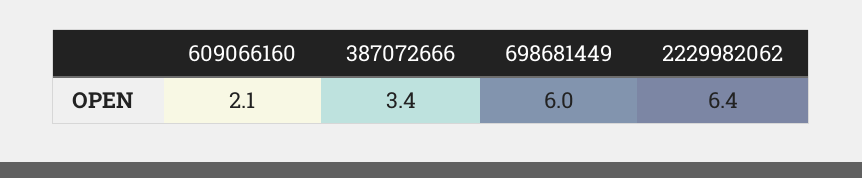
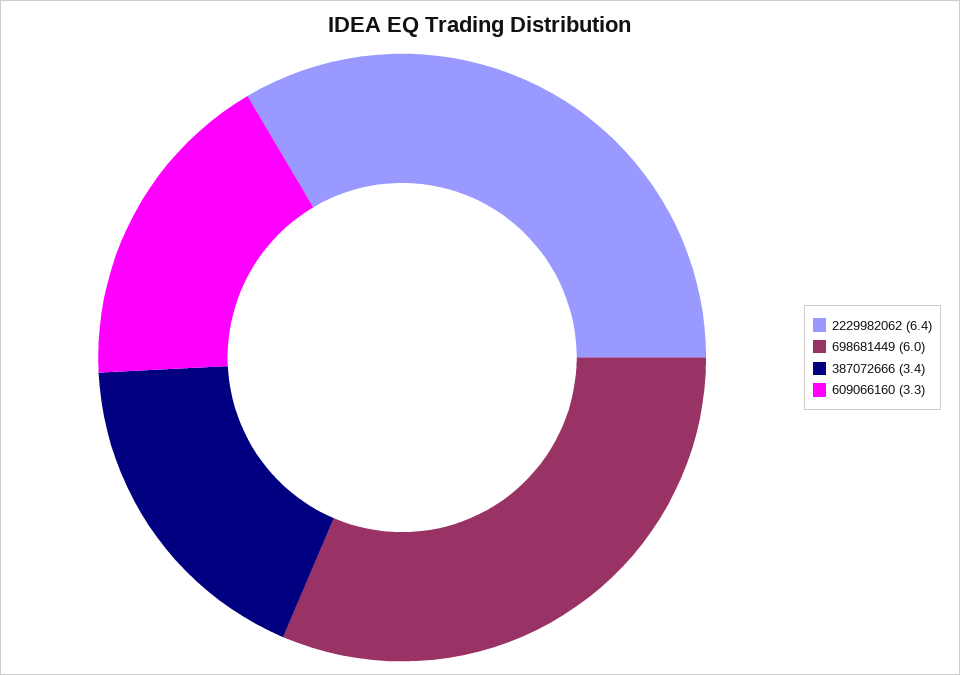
609066160: 2.1 -> 3.3

